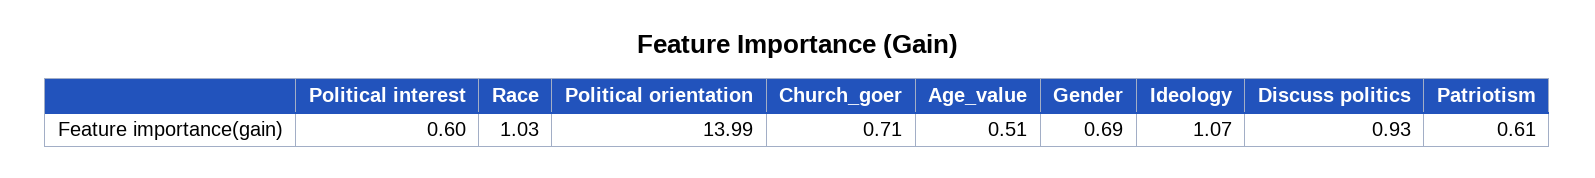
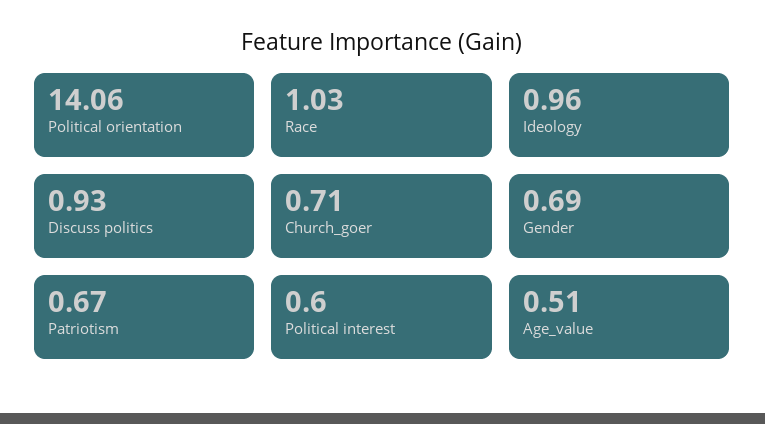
Political orientation: 13.99 -> 14.06
Ideology: 1.07 -> 0.96
Patriotism: 0.61 -> 0.67

